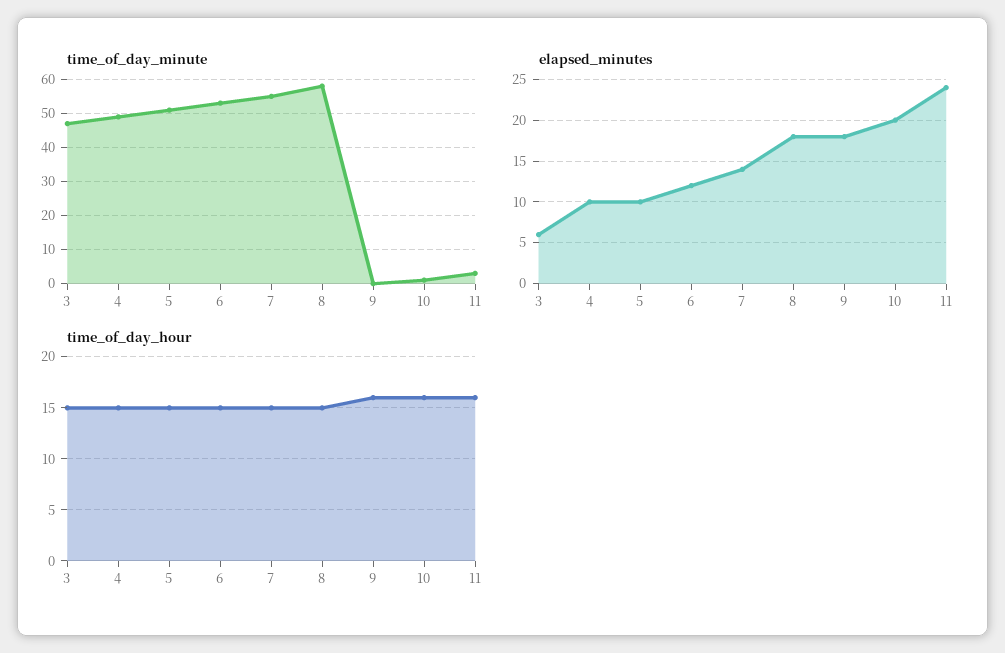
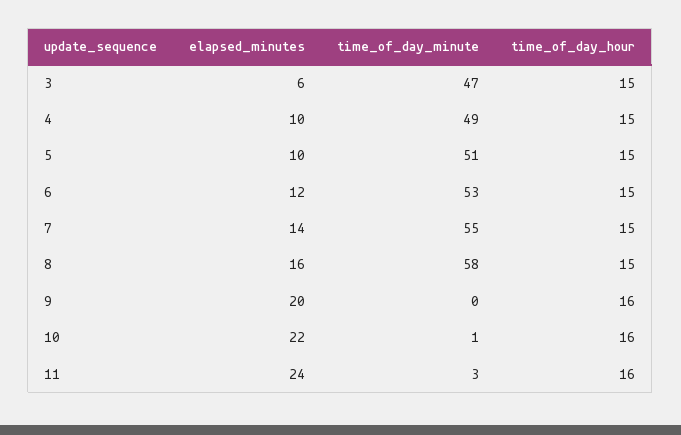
elapsed_minutes, 8: 18 -> 16
elapsed_minutes, 9: 18 -> 20
elapsed_minutes, 10: 20 -> 22

